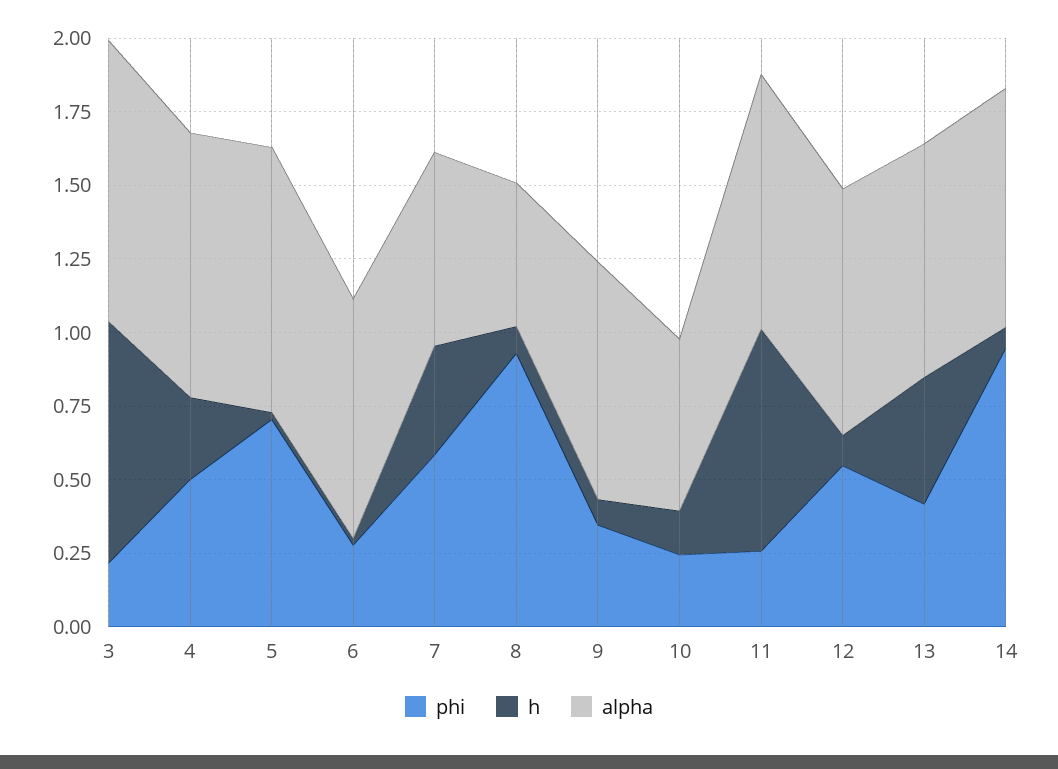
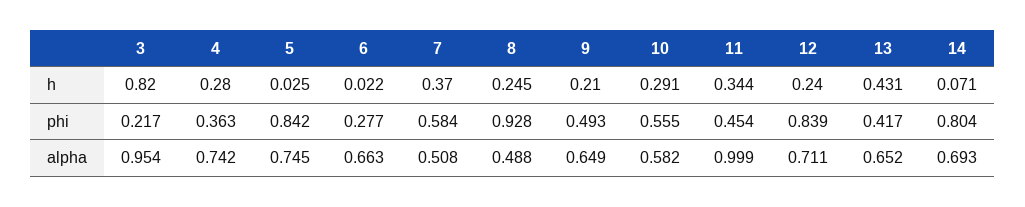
phi, 4: 0.5 -> 0.363
alpha, 4: 0.9 -> 0.742
phi, 5: 0.7 -> 0.842
alpha, 5: 0.9 -> 0.745
alpha, 6: 0.8 -> 0.663
alpha, 7: 0.65 -> 0.508
h, 8: 0.1 -> 0.245
phi, 9: 0.35 -> 0.493
h, 9: 0.1 -> 0.21
alpha, 9: 0.8 -> 0.649
phi, 10: 0.25 -> 0.555
h, 10: 0.15 -> 0.291
phi, 11: 0.25 -> 0.454
h, 11: 0.75 -> 0.344
alpha, 11: 0.85 -> 0.999
phi, 12: 0.55 -> 0.839
h, 12: 0.1 -> 0.24
alpha, 12: 0.85 -> 0.711
alpha, 13: 0.8 -> 0.652
phi, 14: 0.95 -> 0.804
alpha, 14: 0.8 -> 0.693

